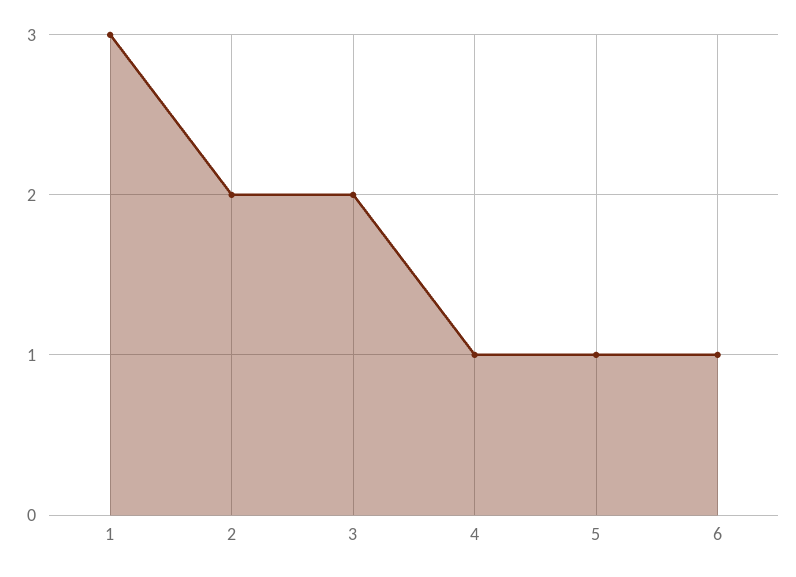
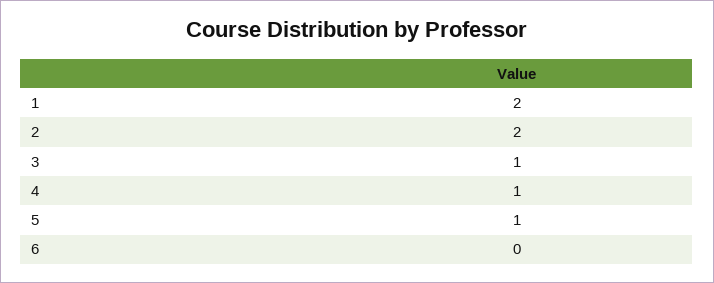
1: 3 -> 2
3: 2 -> 1
6: 1 -> 0

